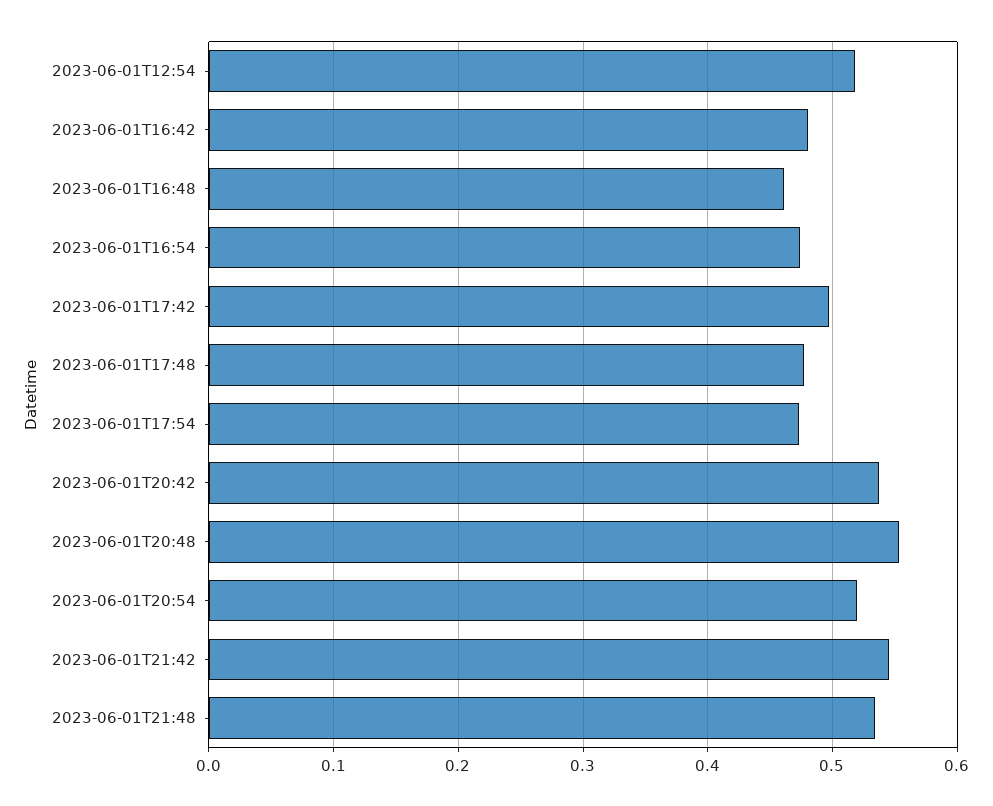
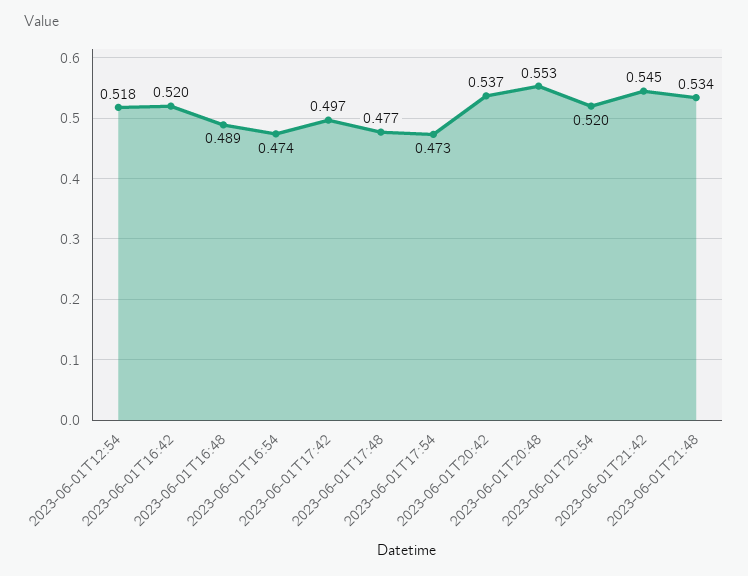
2023-06-01T16:42: 0.48 -> 0.52
2023-06-01T16:48: 0.46 -> 0.489

